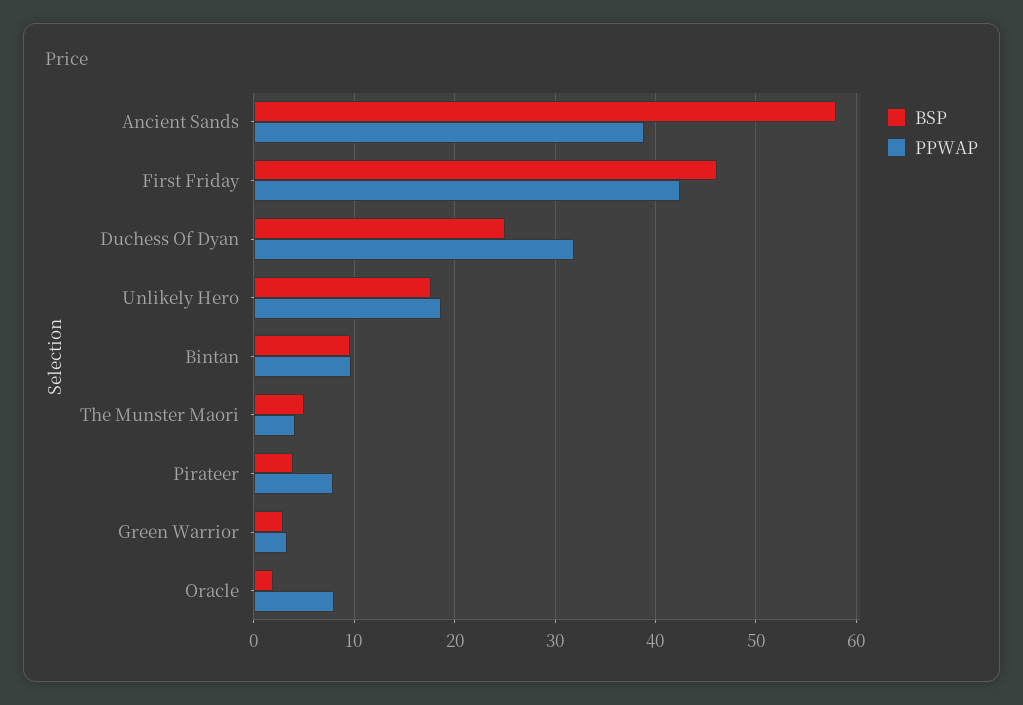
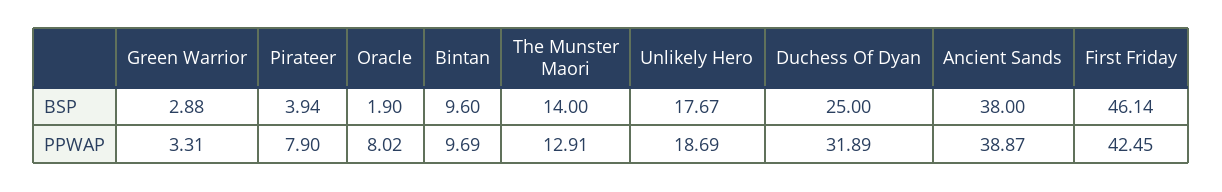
BSP, Ancient Sands: 58 -> 38
BSP, The Munster Maori: 5 -> 14
PPWAP, The Munster Maori: 4 -> 12.91

